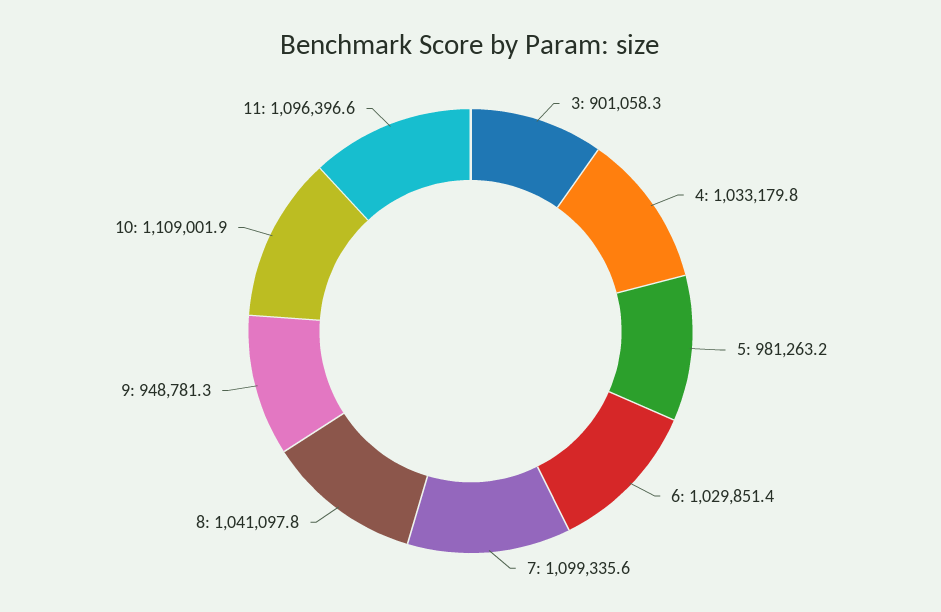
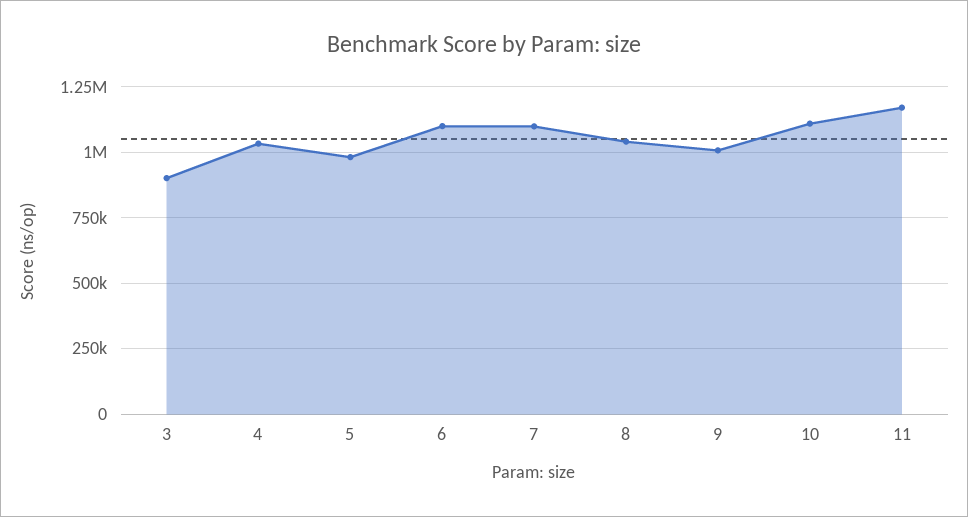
6: 1029851.4 -> 1100000
9: 948781.3 -> 1000000
11: 1096396.6 -> 1175000

